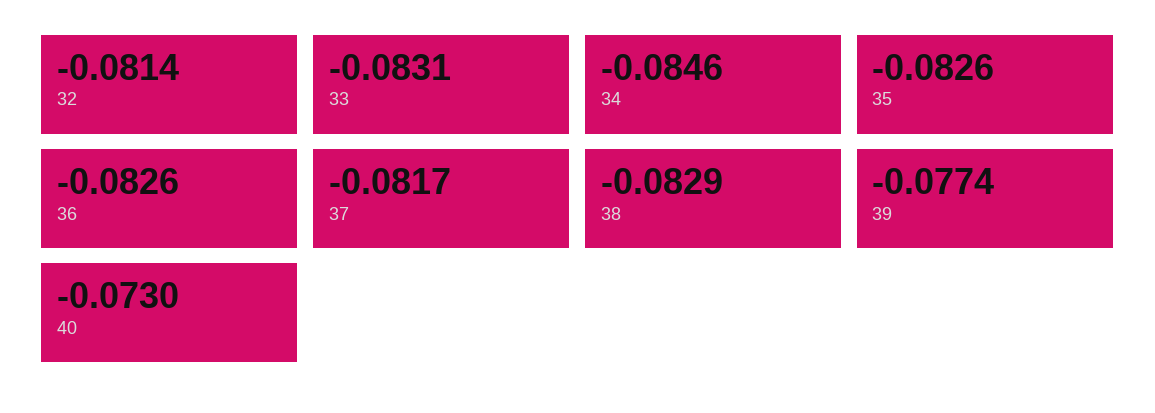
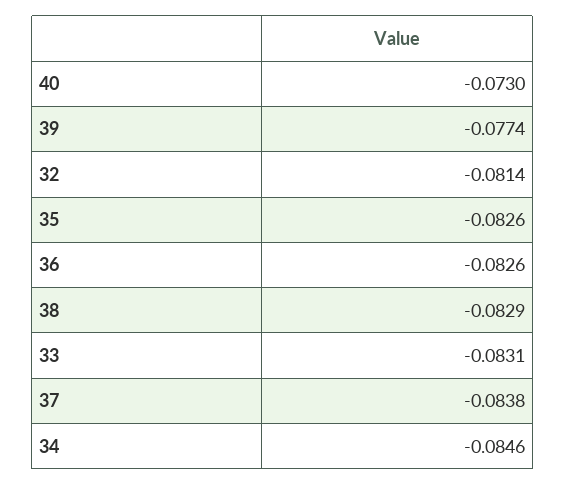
37: -0.0817 -> -0.0838

